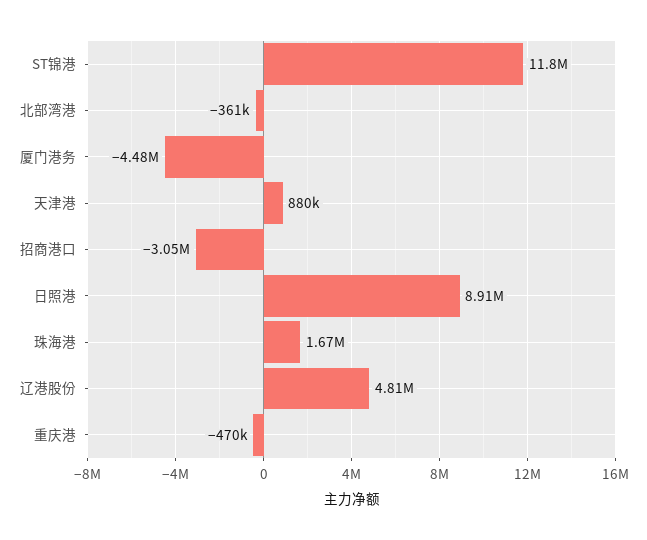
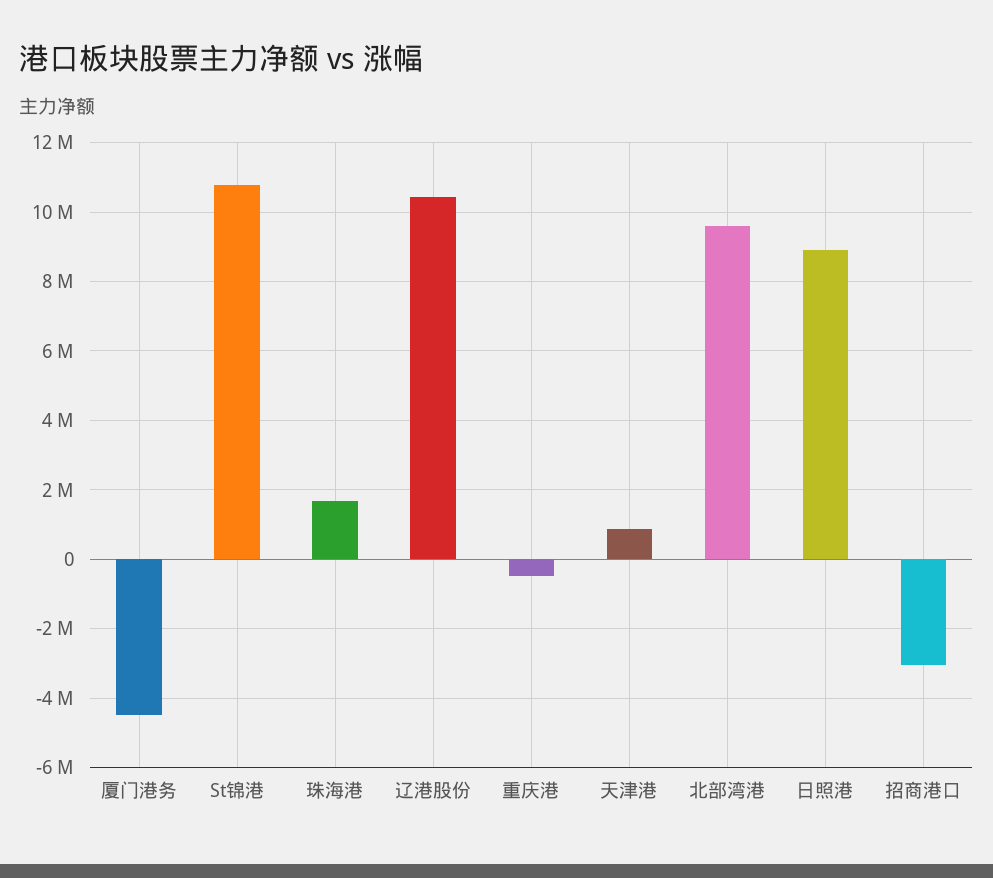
ST锦港: 11800000 -> 10800000
北部湾港: -361000 -> 9600000
辽港股份: 4810000 -> 10400000

